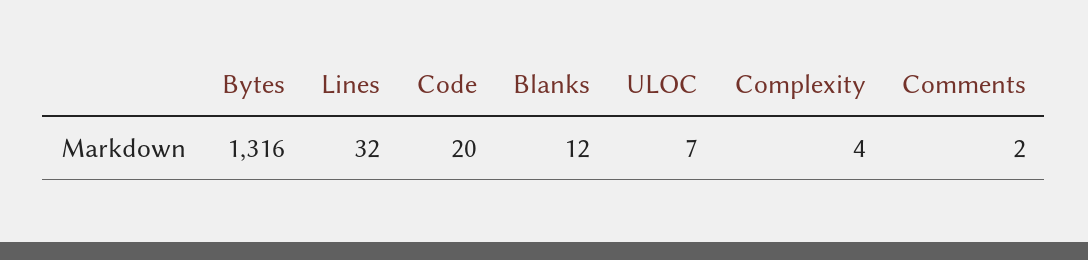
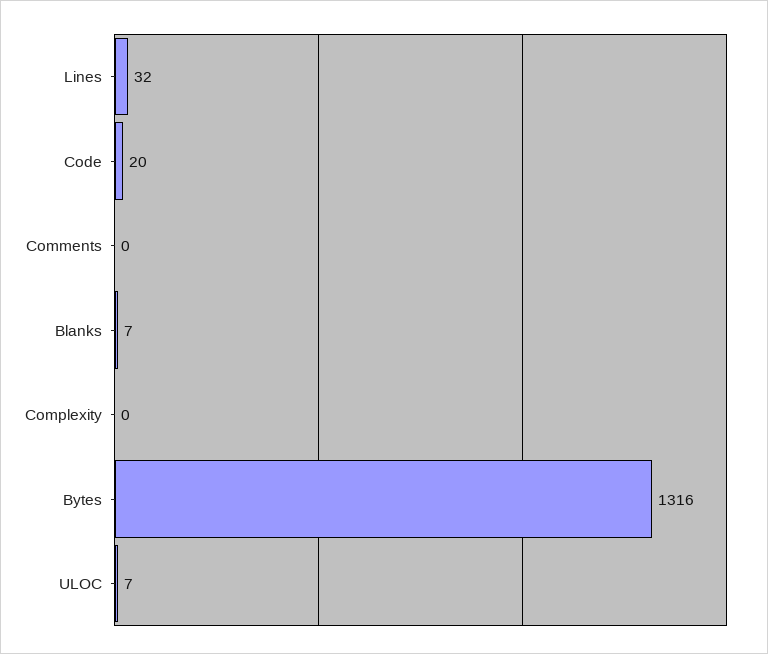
Blanks: 12 -> 7
Complexity: 4 -> 0
Comments: 2 -> 0

